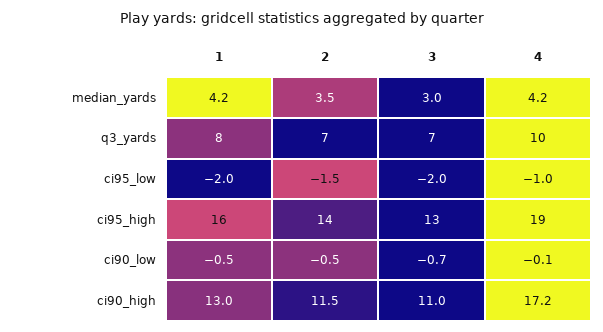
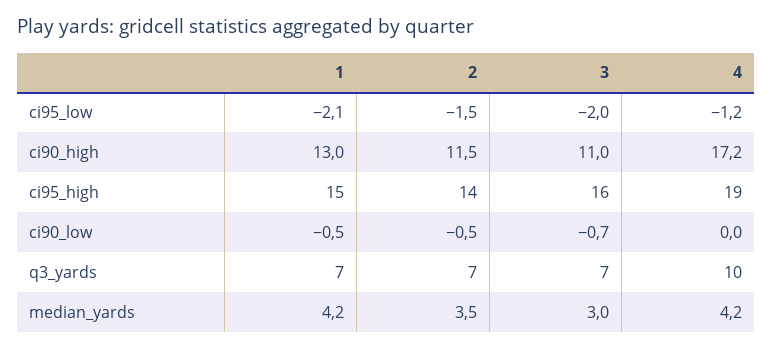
1, q3_yards: 8 -> 7
1, ci95_low: -2 -> -2.1
4, ci95_low: -1 -> -1.2
1, ci95_high: 16 -> 15
3, ci95_high: 13 -> 16
4, ci90_low: -0.1 -> 0

